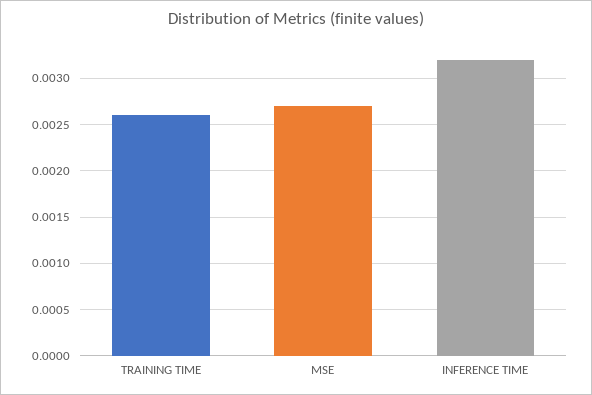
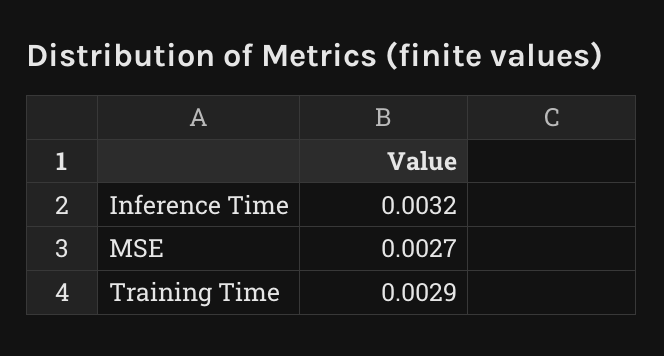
TRAINING TIME: 0.0026 -> 0.0029

